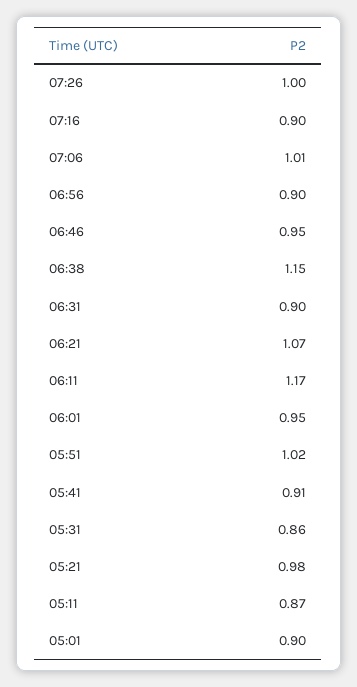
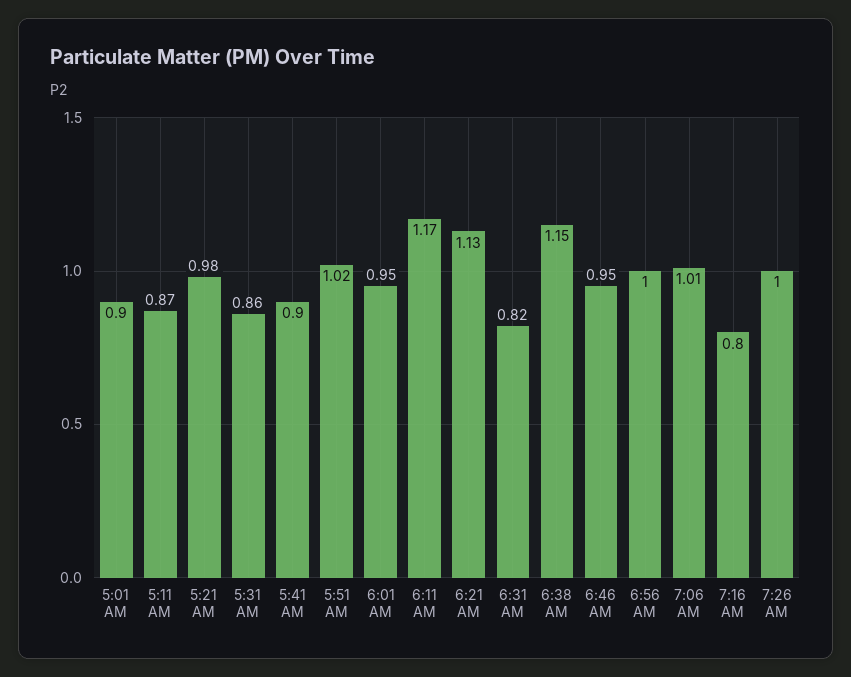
07:16: 0.9 -> 0.8
06:56: 0.9 -> 1
06:31: 0.9 -> 0.82
06:21: 1.07 -> 1.13
05:41: 0.91 -> 0.9

